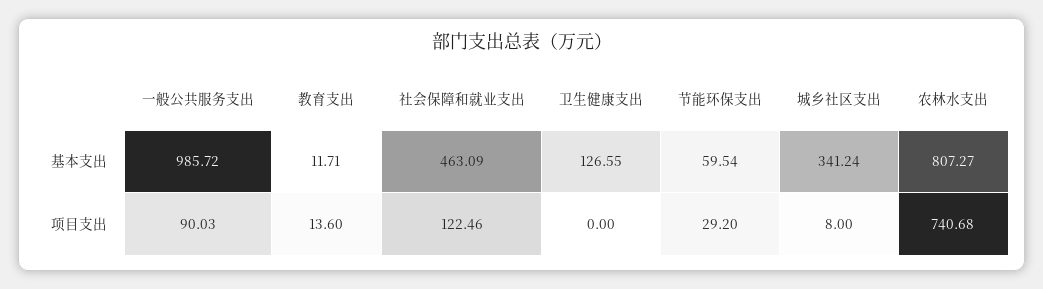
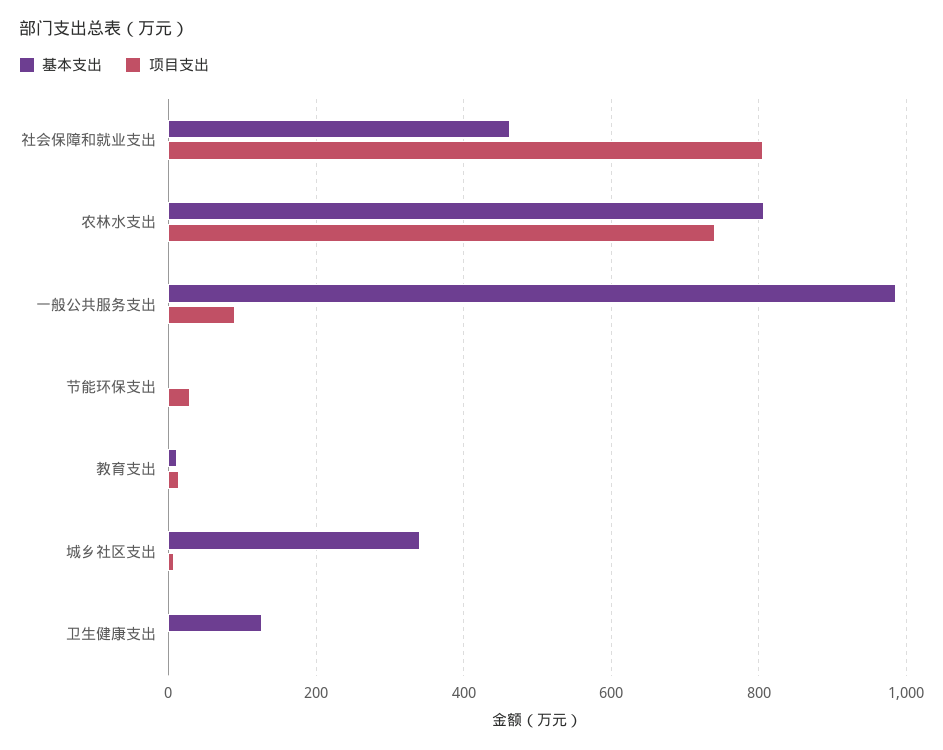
基本支出, 节能环保支出: 59.54 -> 0
项目支出, 社会保障和就业支出: 122.46 -> 800

